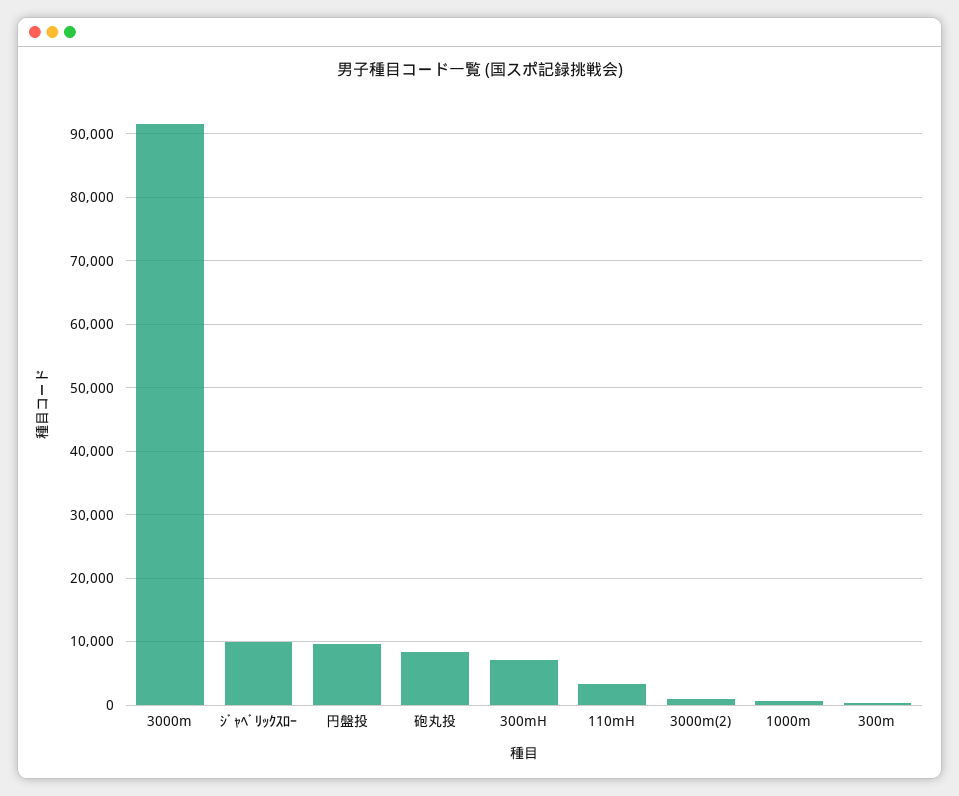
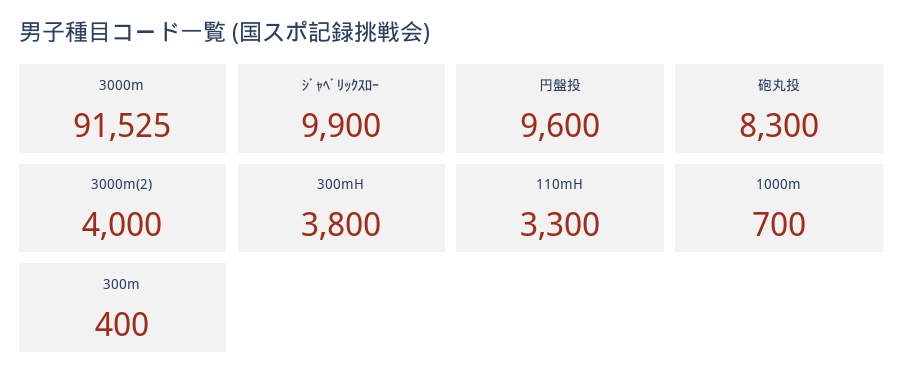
300mH: 7000 -> 3800
3000m(2): 1000 -> 4000

